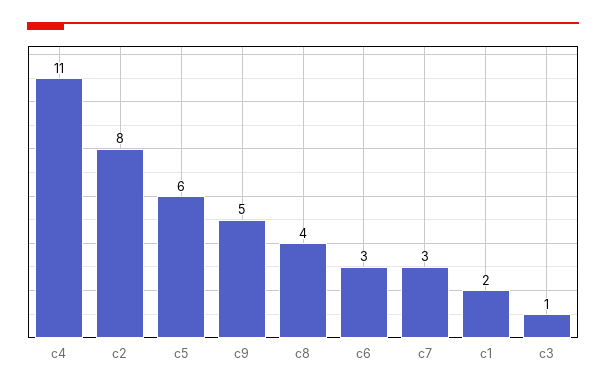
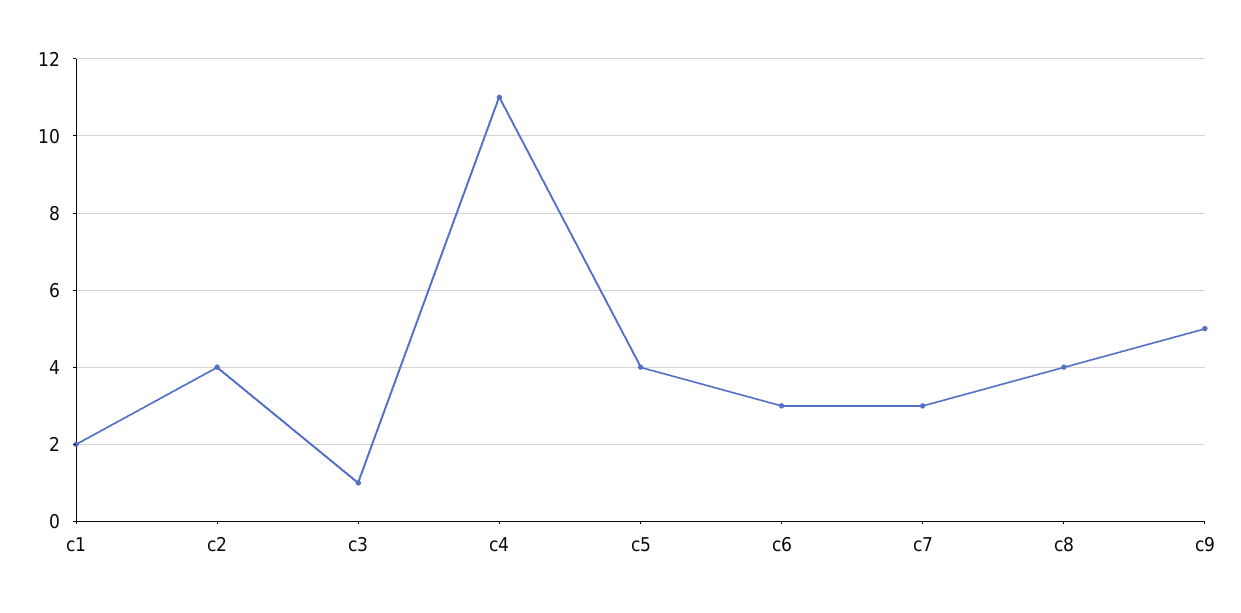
c2: 8 -> 4
c5: 6 -> 4

